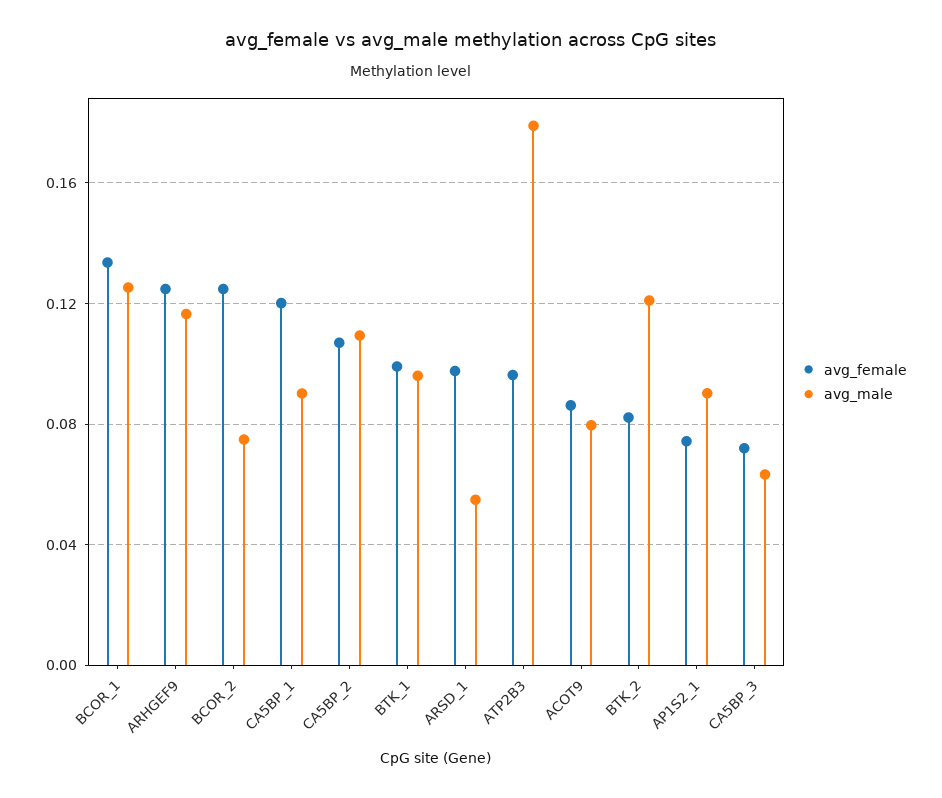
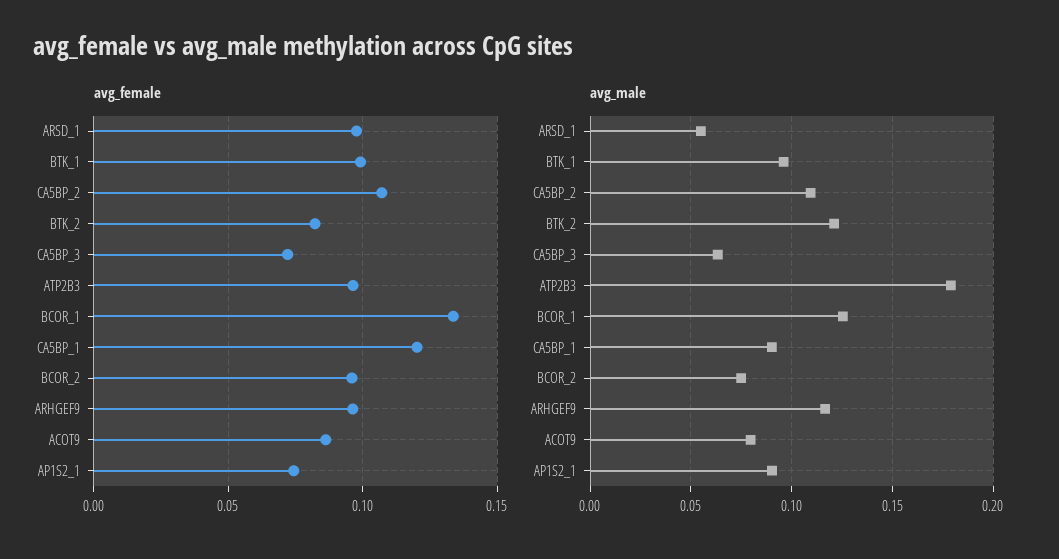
avg_female, ARHGEF9: 0.125 -> 0.095
avg_female, BCOR_2: 0.125 -> 0.095

